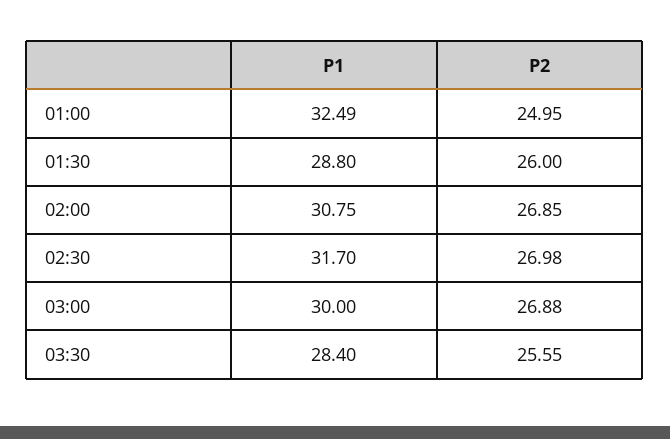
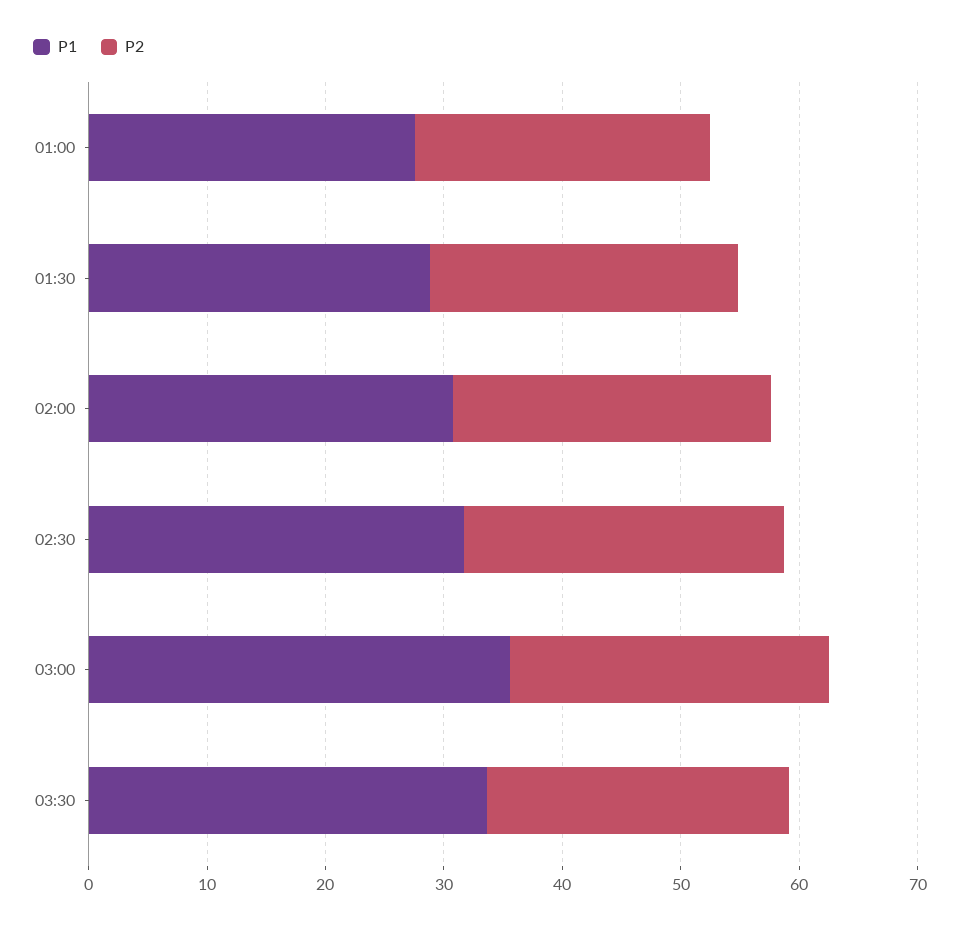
P1, 01:00: 32.49 -> 28
P1, 03:00: 30 -> 36
P1, 03:30: 28.4 -> 34

